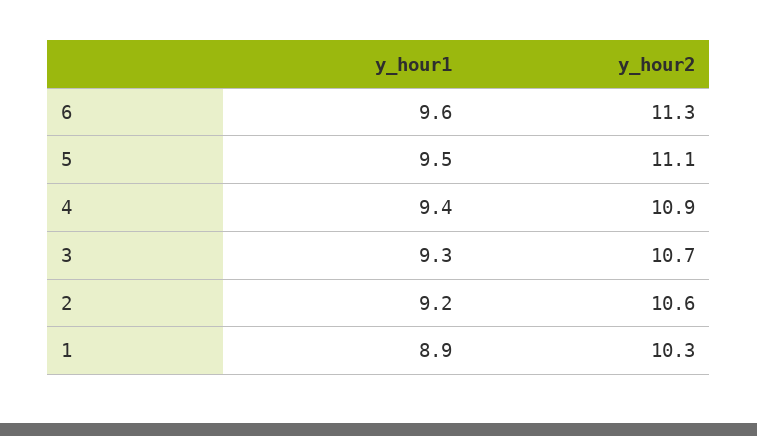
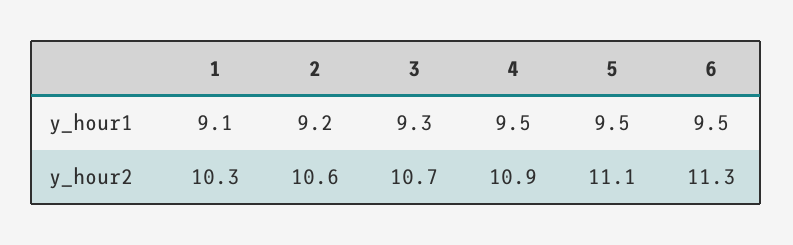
y_hour1, 6: 9.6 -> 9.5
y_hour1, 4: 9.4 -> 9.5
y_hour1, 1: 8.9 -> 9.1

